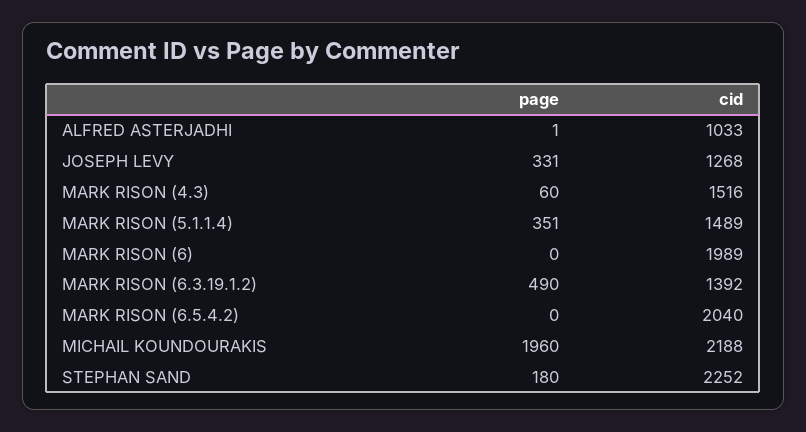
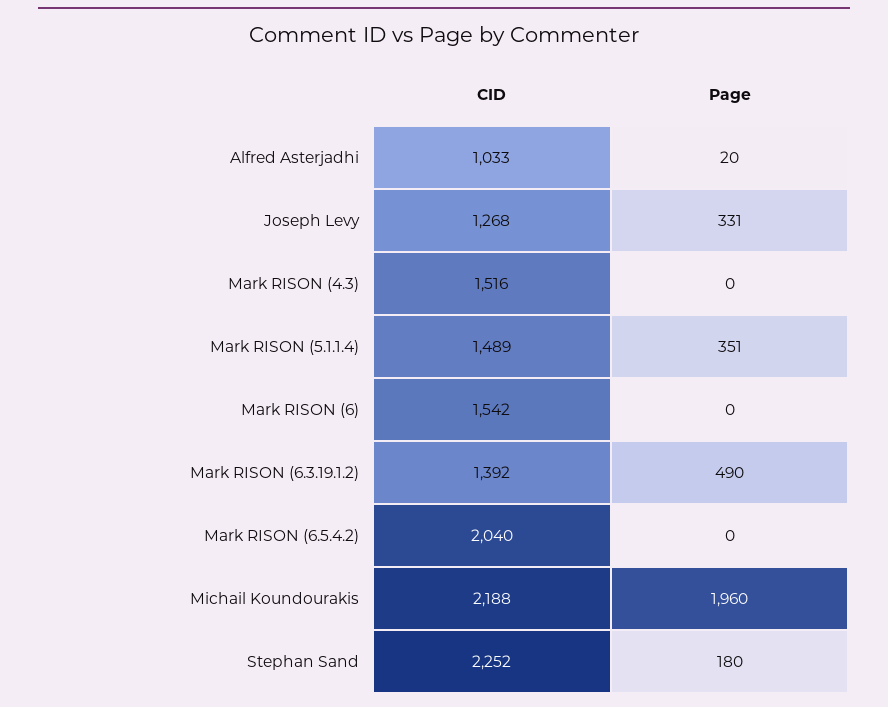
page, ALFRED ASTERJADHI: 1 -> 20
page, MARK RISON (4.3): 60 -> 0
cid, MARK RISON (6): 1989 -> 1542

